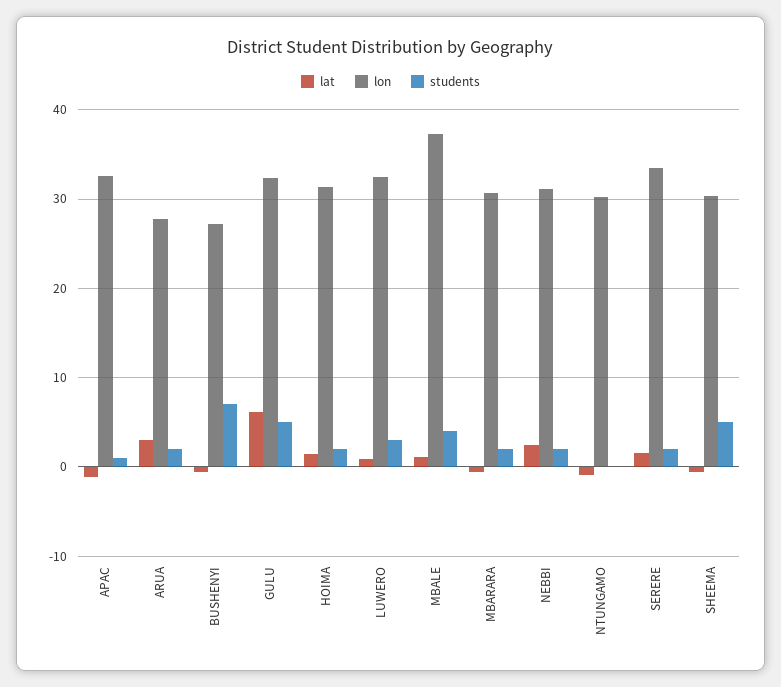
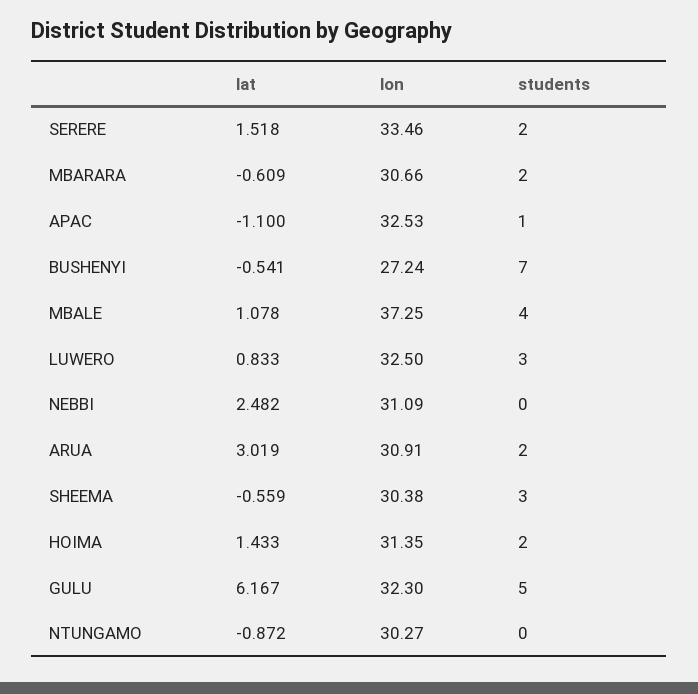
lon, ARUA: 28 -> 30.91
students, NEBBI: 2 -> 0
students, SHEEMA: 5 -> 3

